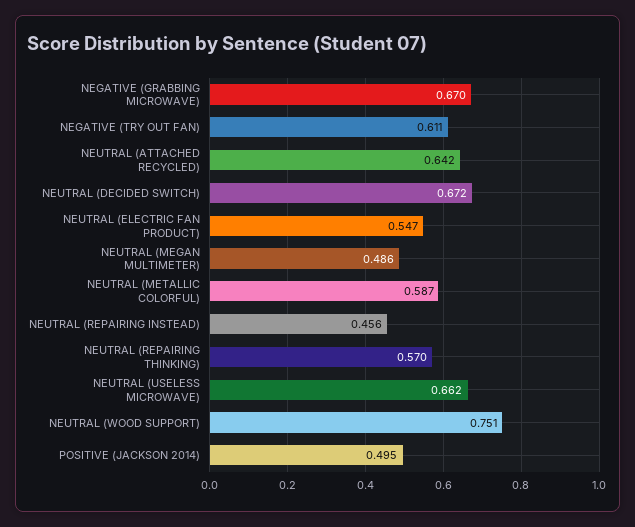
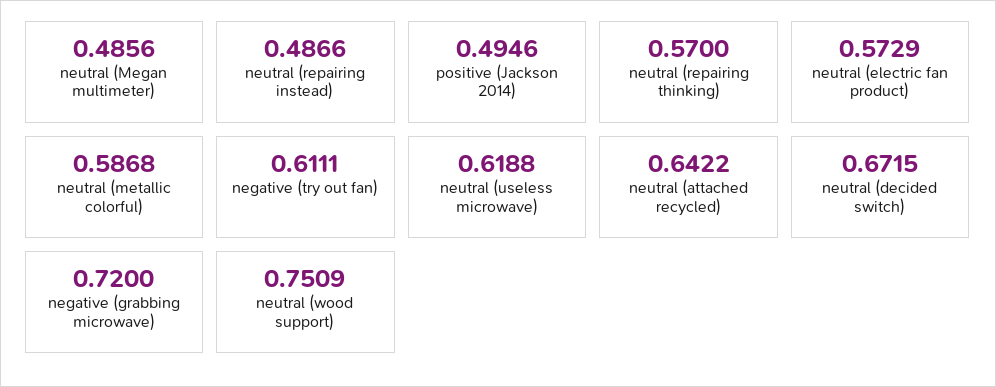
NEGATIVE (GRABBING MICROWAVE): 0.67 -> 0.72
NEUTRAL (ELECTRIC FAN PRODUCT): 0.547 -> 0.5729
NEUTRAL (REPAIRING INSTEAD): 0.456 -> 0.4866
NEUTRAL (USELESS MICROWAVE): 0.662 -> 0.6188

